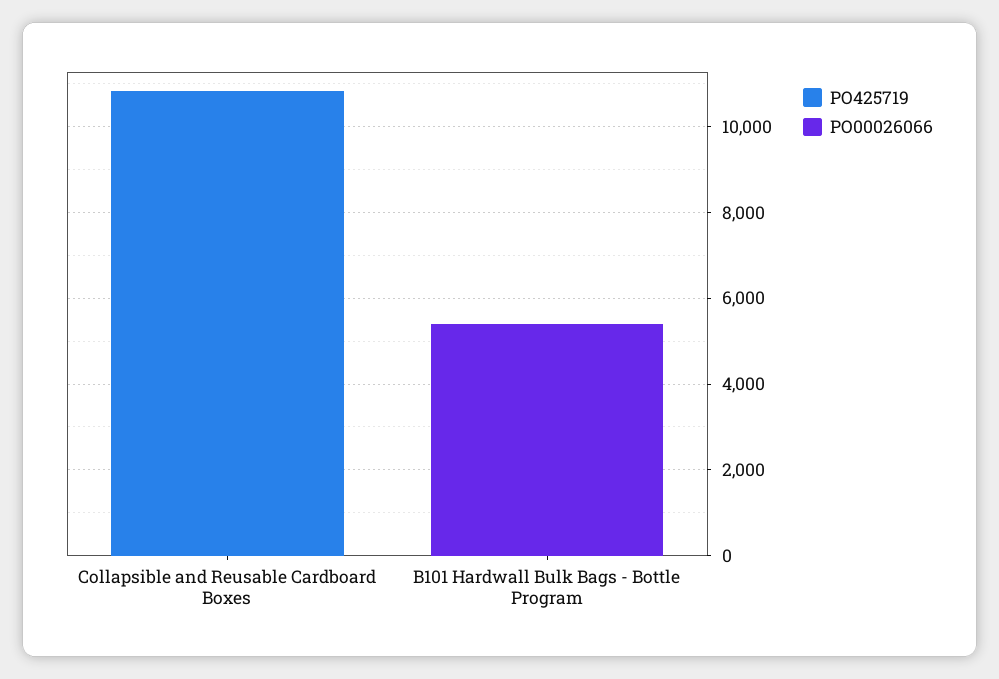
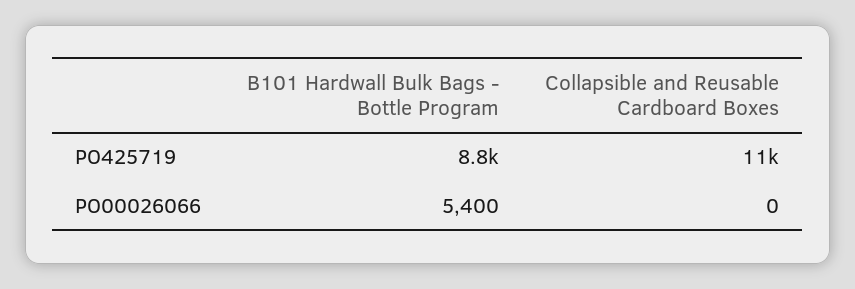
PO425719, B101 Hardwall Bulk Bags - Bottle Program: 0 -> 8800

